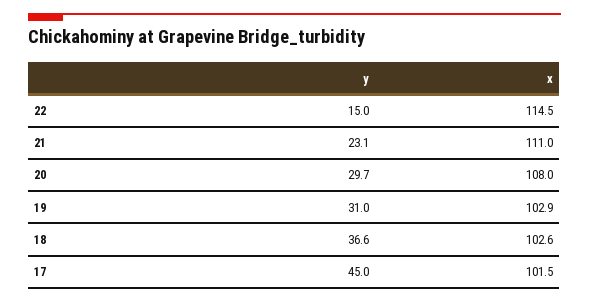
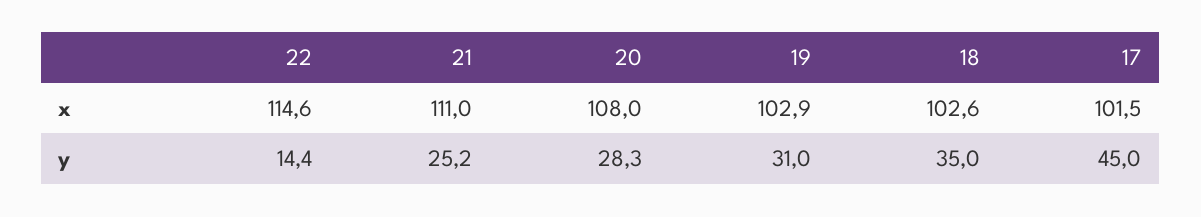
y, 22: 15 -> 14.4
x, 22: 114.5 -> 114.6
y, 21: 23.1 -> 25.2
y, 20: 29.7 -> 28.3
y, 18: 36.6 -> 35

